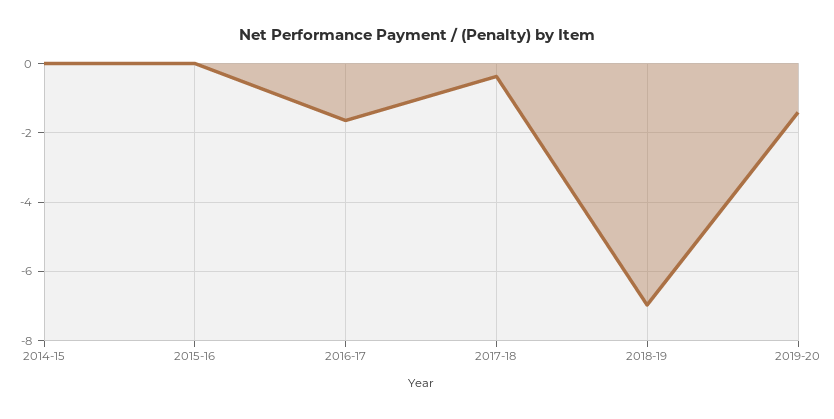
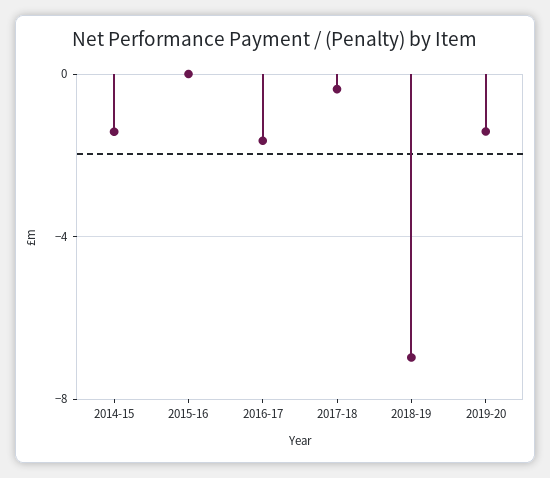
2014-15: 0 -> -1.5

